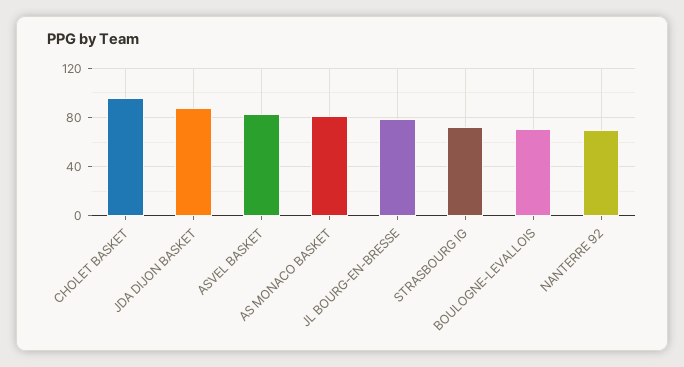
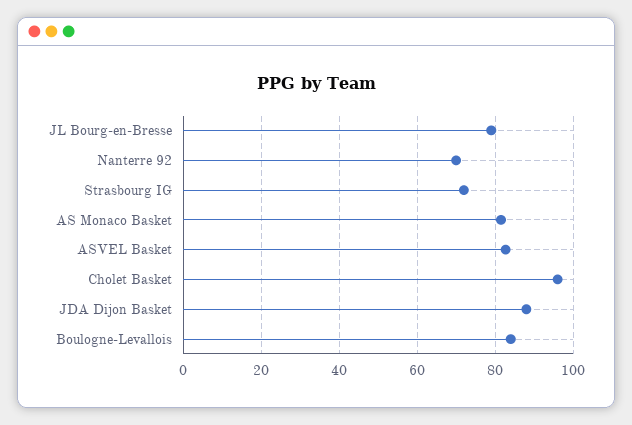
BOULOGNE-LEVALLOIS: 70 -> 84

